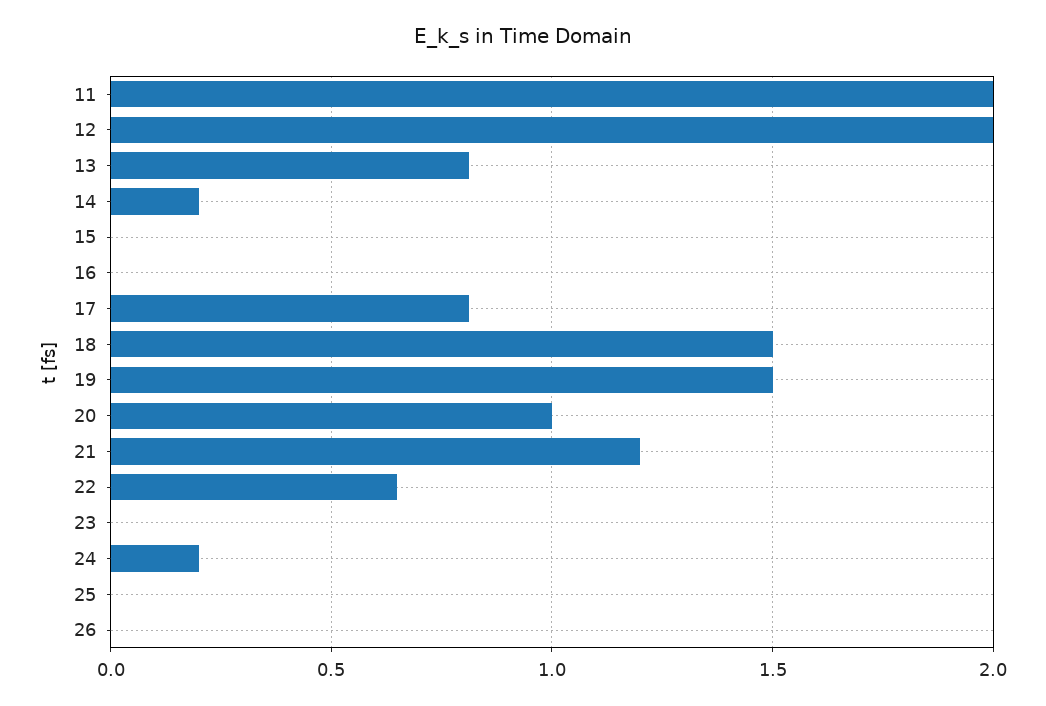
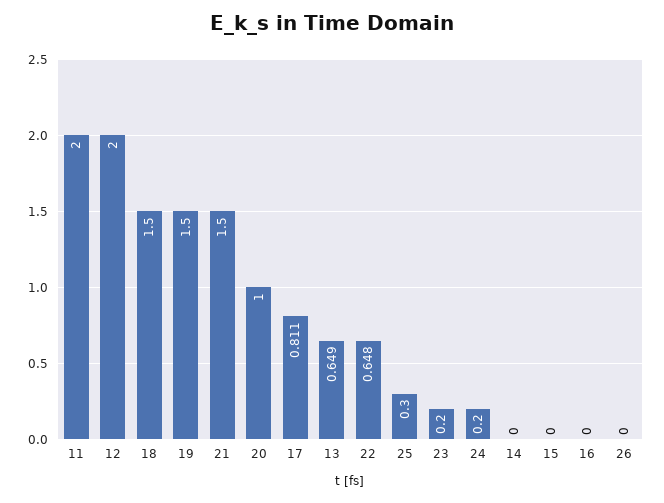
13: 0.8 -> 0.649
14: 0.2 -> 0
21: 1.2 -> 1.5
23: 0 -> 0.2
25: 0 -> 0.3

